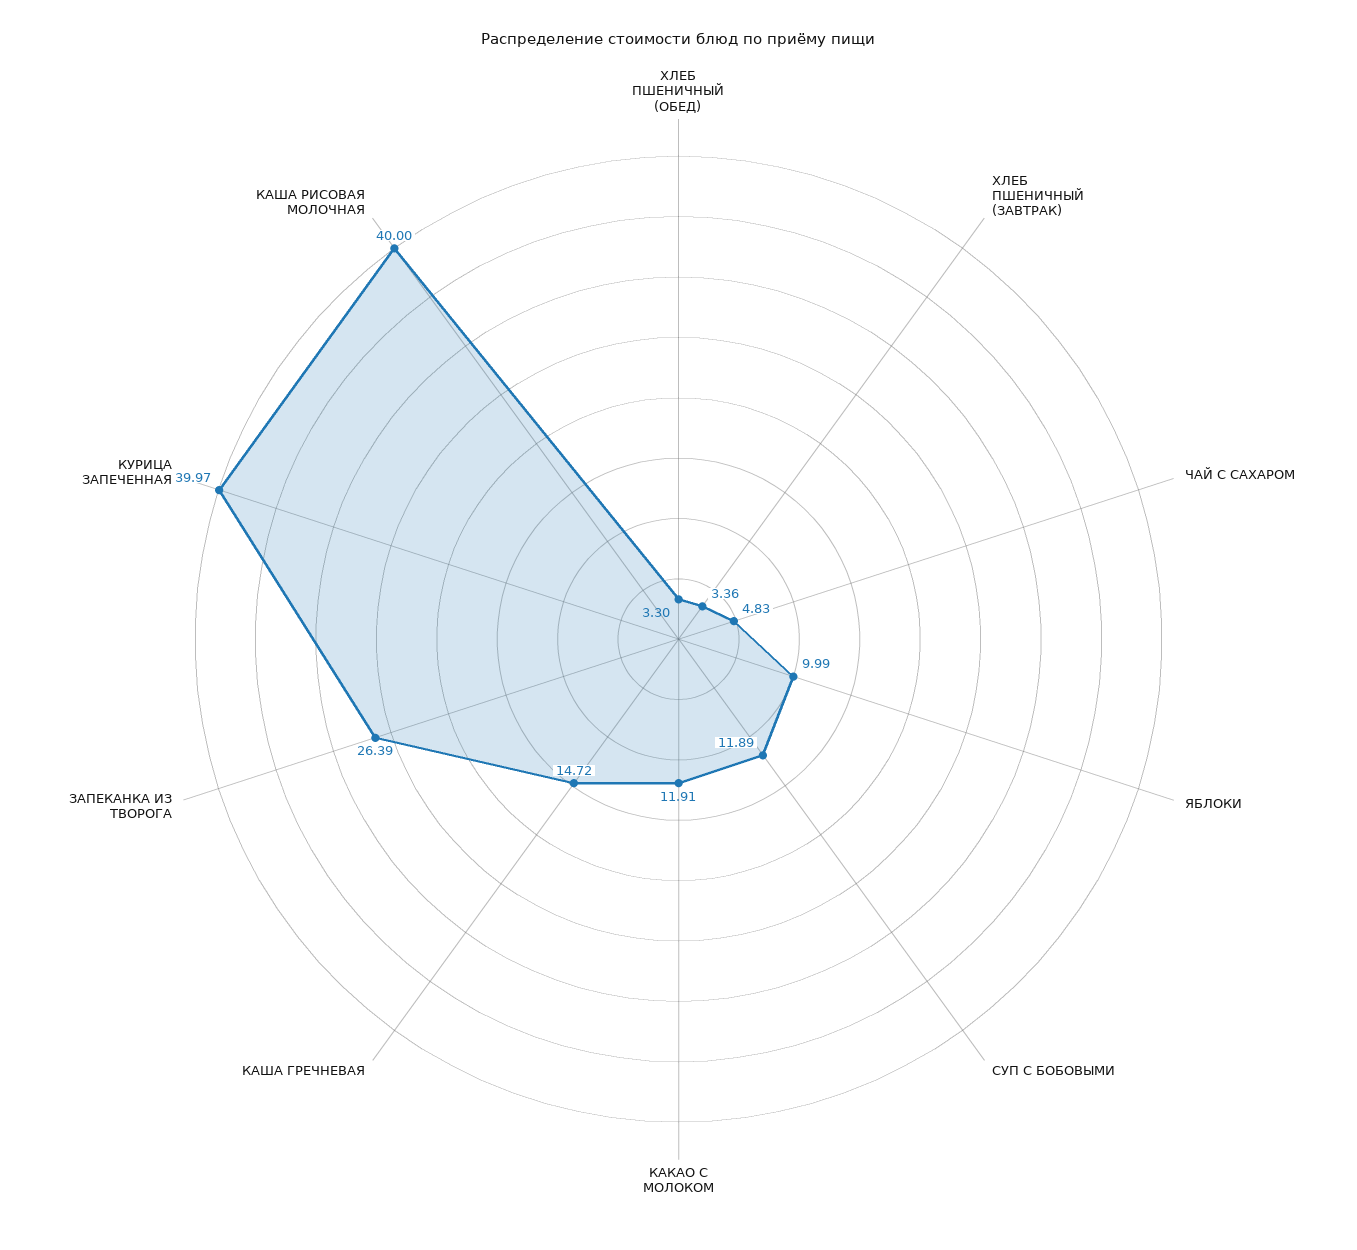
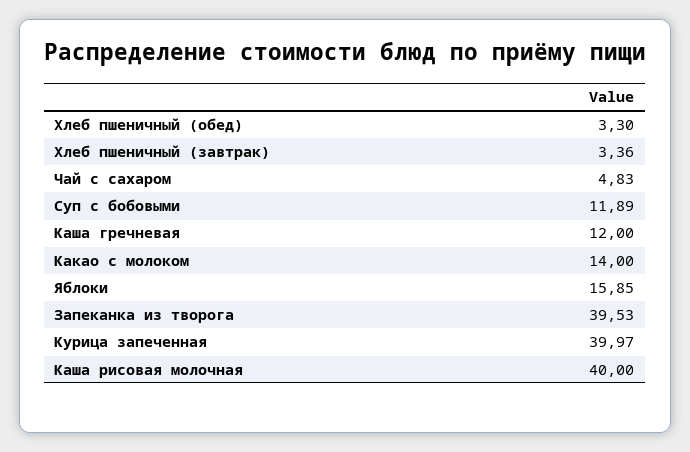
ЯБЛОКИ: 9.99 -> 15.85
КАКАО С МОЛОКОМ: 11.91 -> 14
КАША ГРЕЧНЕВАЯ: 14.72 -> 12
ЗАПЕКАНКА ИЗ ТВОРОГА: 26.39 -> 39.53

